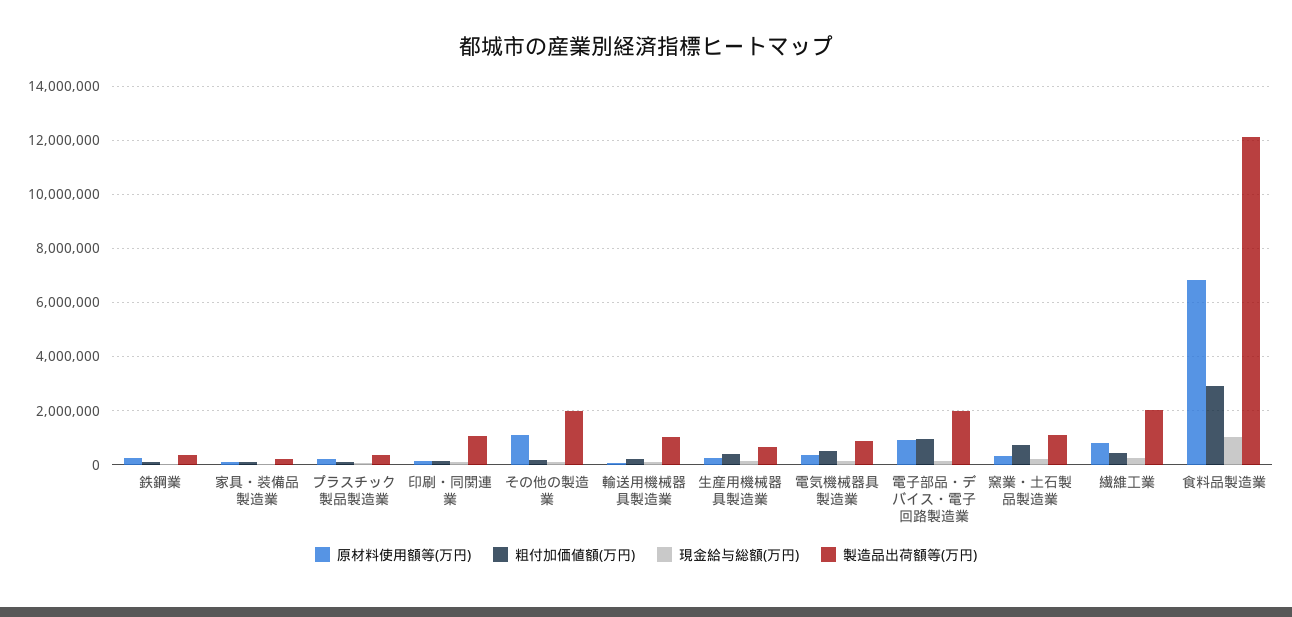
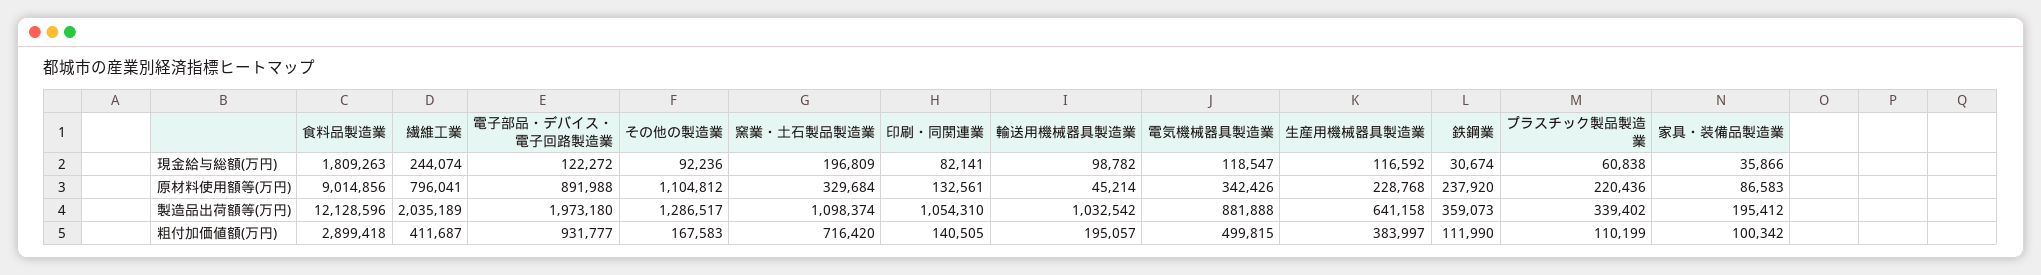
製造品出荷額等(万円), その他の製造業: 2000000 -> 1286517
原材料使用額等(万円), 食料品製造業: 6750000 -> 9014856
現金給与総額(万円), 食料品製造業: 1000000 -> 1809263

